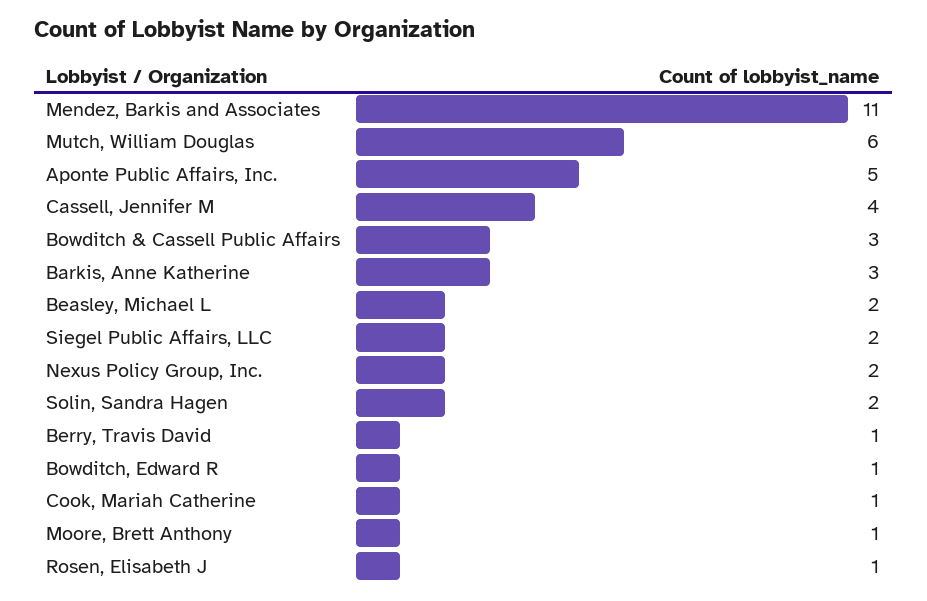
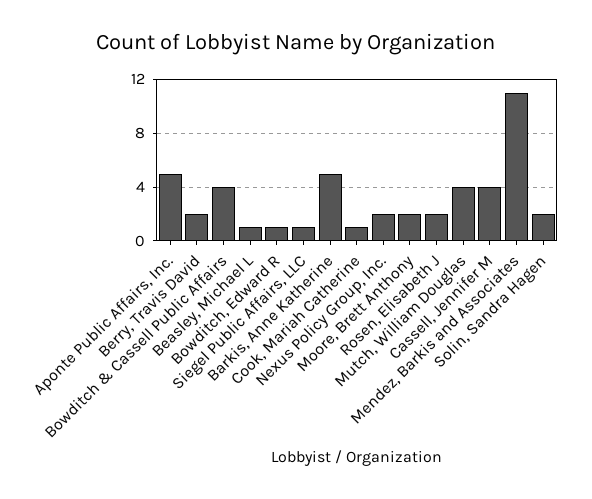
Mutch, William Douglas: 6 -> 4
Bowditch & Cassell Public Affairs: 3 -> 4
Barkis, Anne Katherine: 3 -> 5
Beasley, Michael L: 2 -> 1
Siegel Public Affairs, LLC: 2 -> 1
Berry, Travis David: 1 -> 2
Moore, Brett Anthony: 1 -> 2
Rosen, Elisabeth J: 1 -> 2

